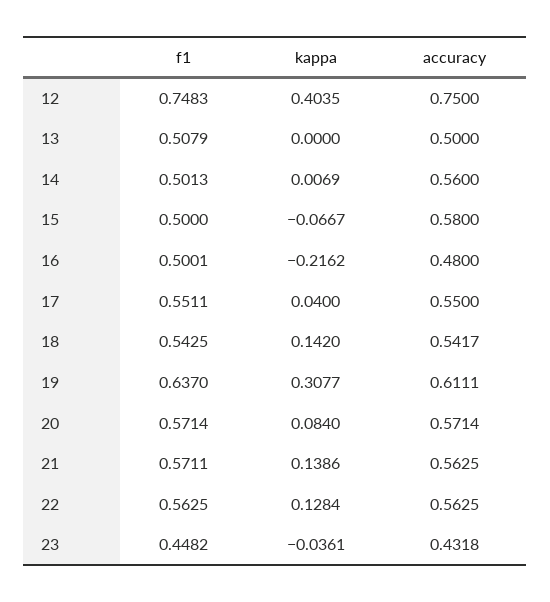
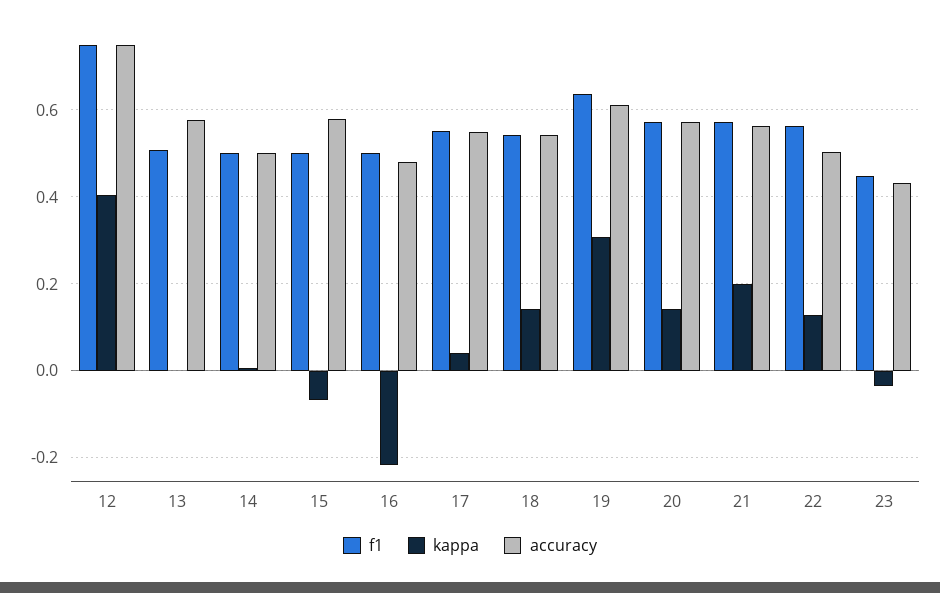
accuracy, 13: 0.5 -> 0.58
accuracy, 14: 0.56 -> 0.5
kappa, 20: 0.084 -> 0.14
kappa, 21: 0.1386 -> 0.2
accuracy, 22: 0.5625 -> 0.5

